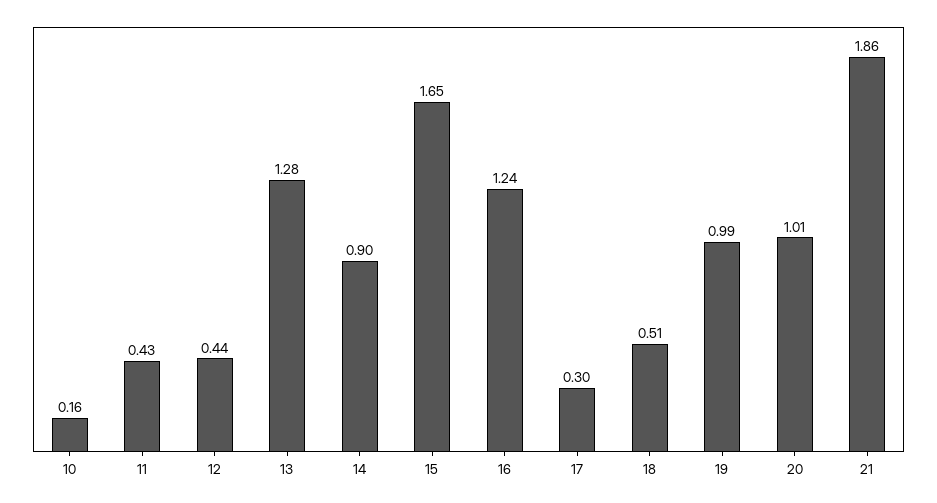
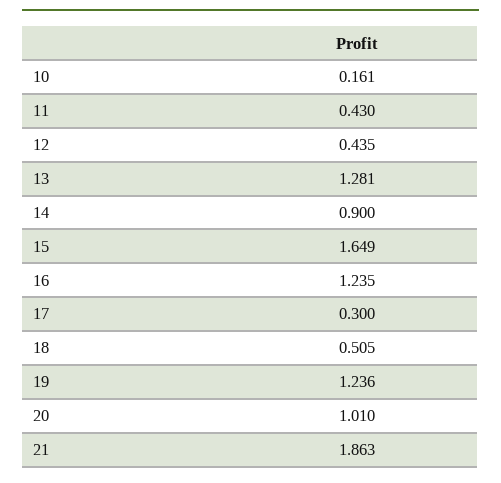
19: 0.99 -> 1.236

